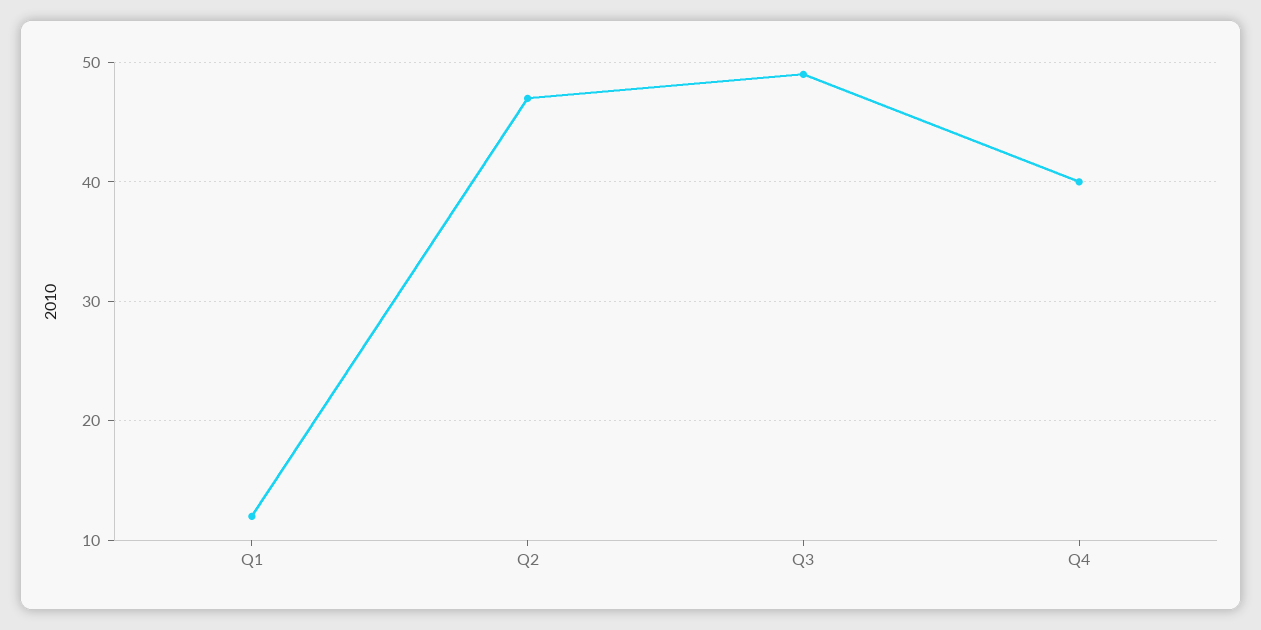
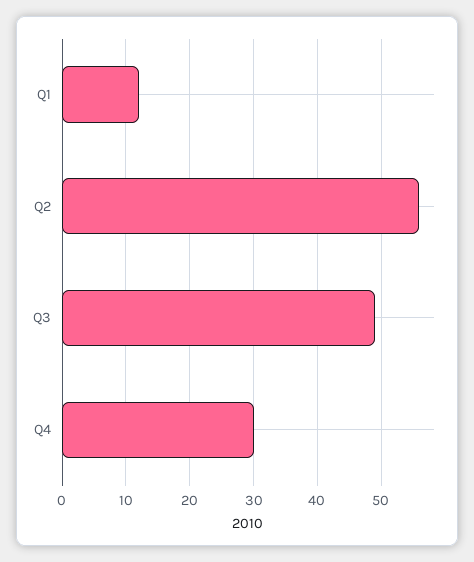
Q2: 47 -> 56
Q4: 40 -> 30

